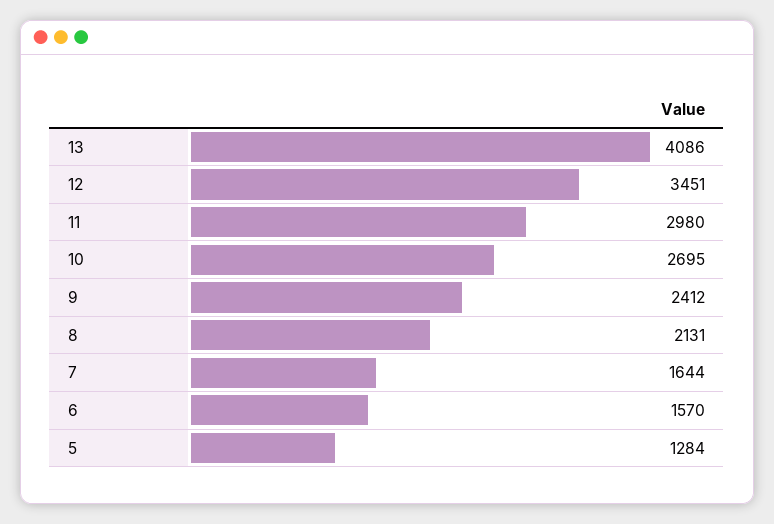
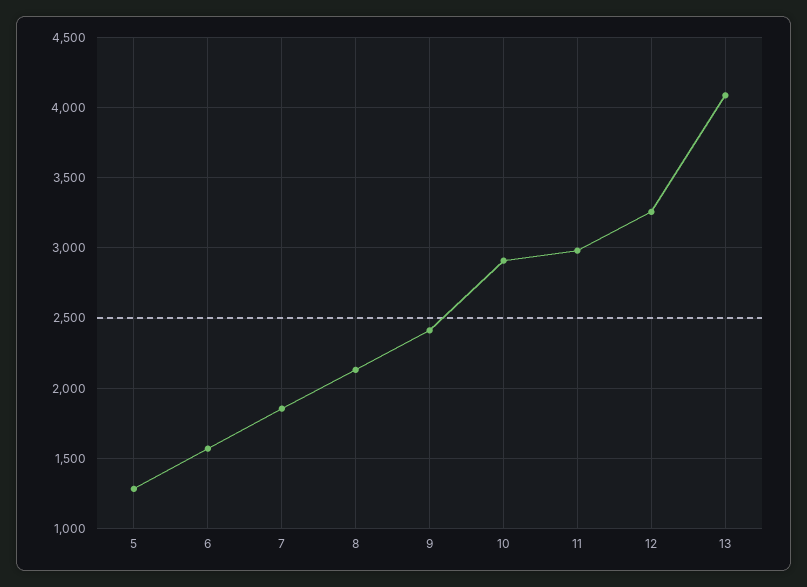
12: 3451 -> 3250
10: 2695 -> 2900
7: 1644 -> 1850

